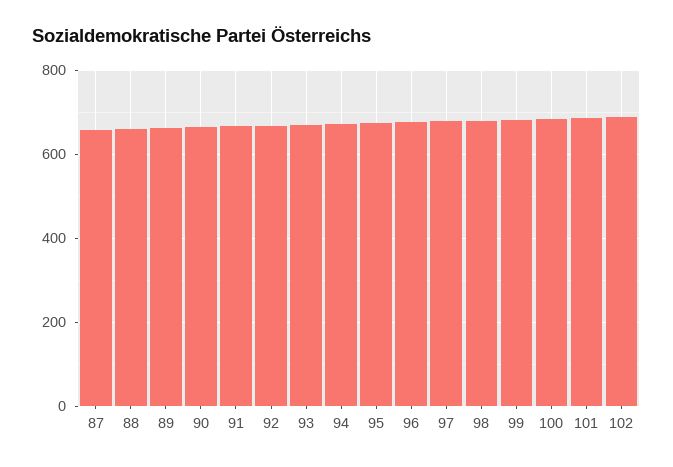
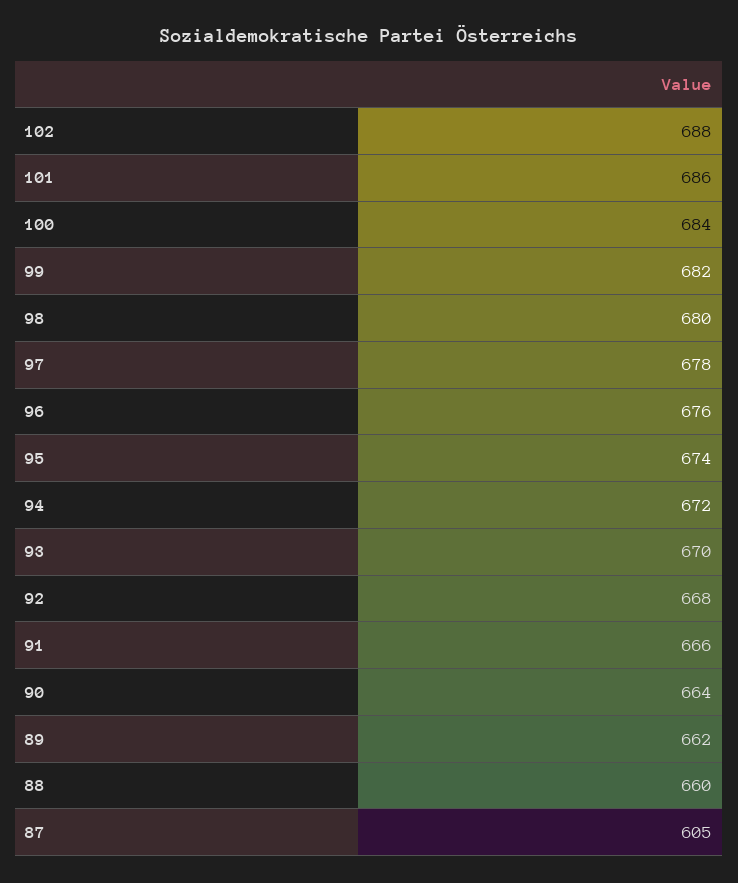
87: 660 -> 605

